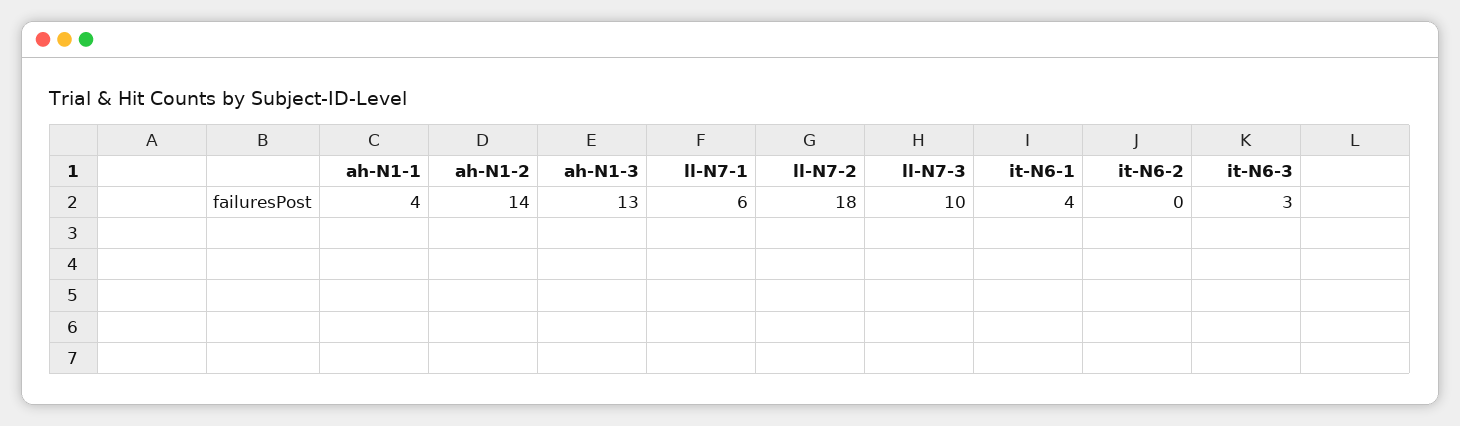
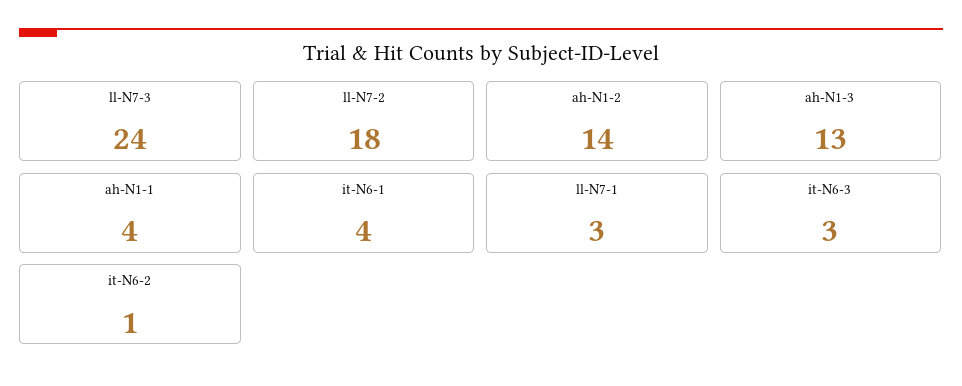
ll-N7-1: 6 -> 3
ll-N7-3: 10 -> 24
it-N6-2: 0 -> 1

